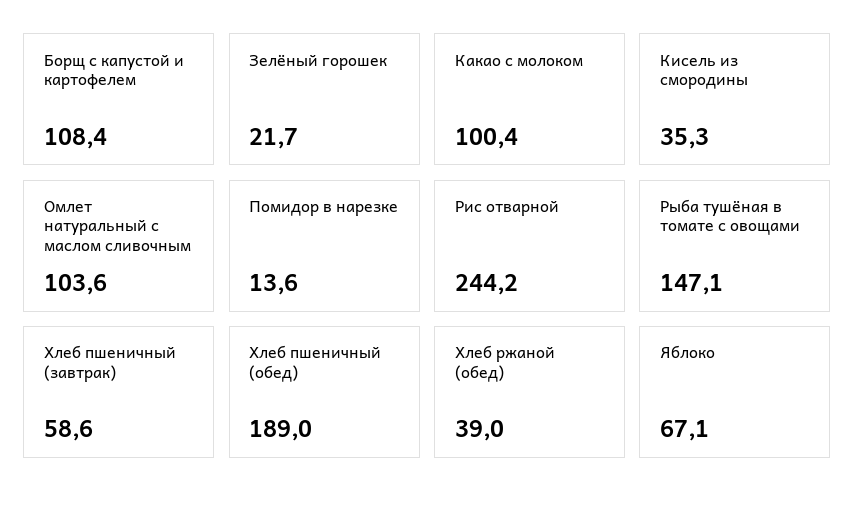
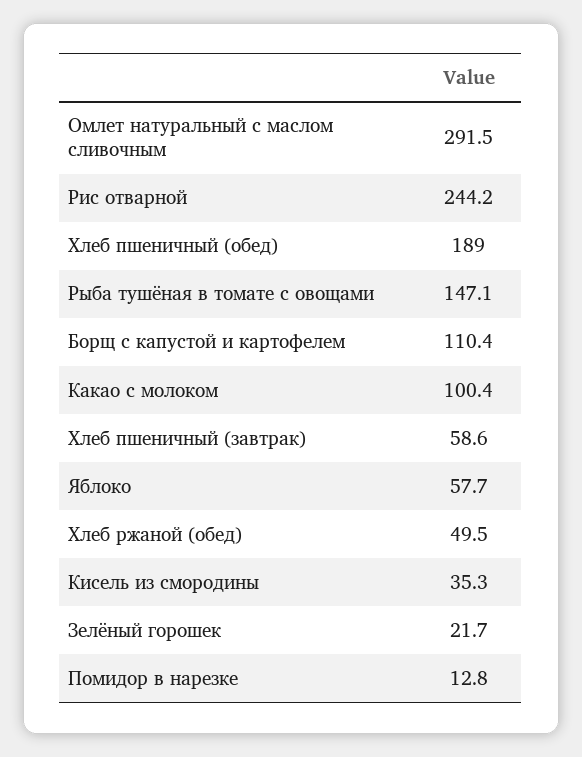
Борщ с капустой и картофелем: 108.4 -> 110.4
Омлет натуральный с маслом сливочным: 103.6 -> 291.5
Помидор в нарезке: 13.6 -> 12.8
Хлеб ржаной (обед): 39 -> 49.5
Яблоко: 67.1 -> 57.7

